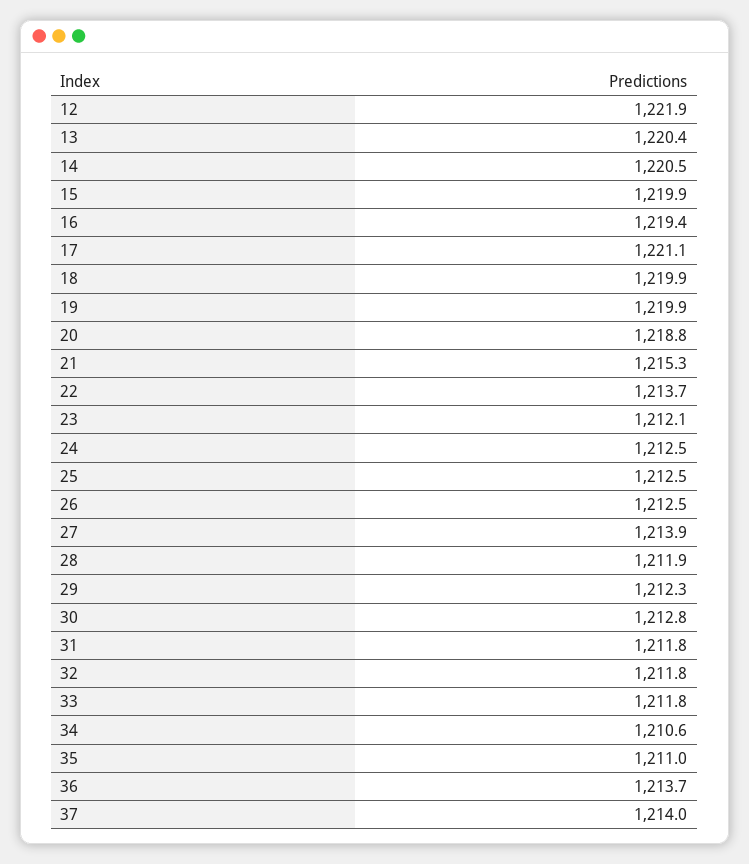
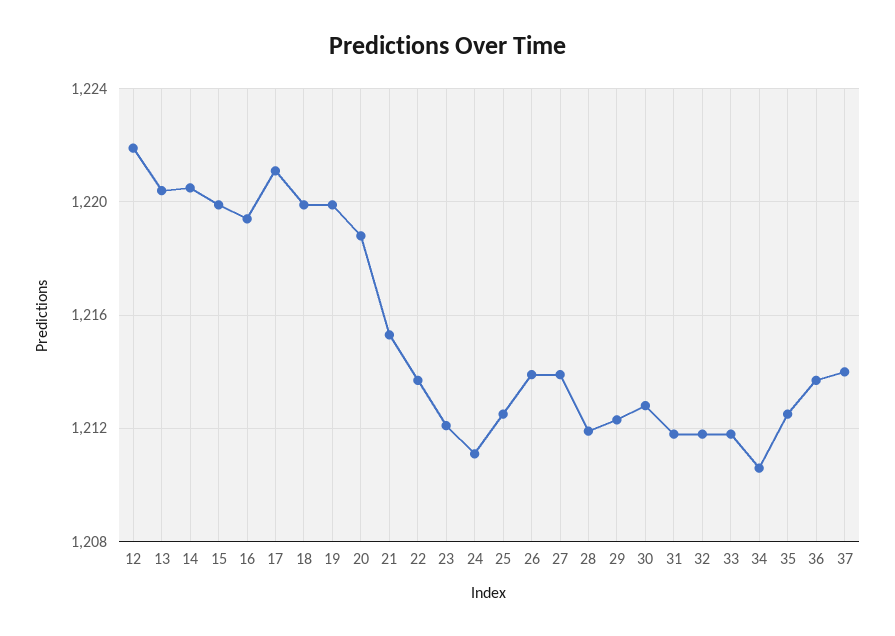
24: 1212.5 -> 1211
26: 1212.5 -> 1214
35: 1211 -> 1212.5

